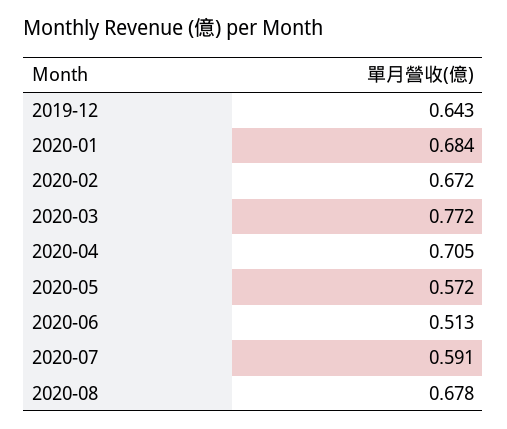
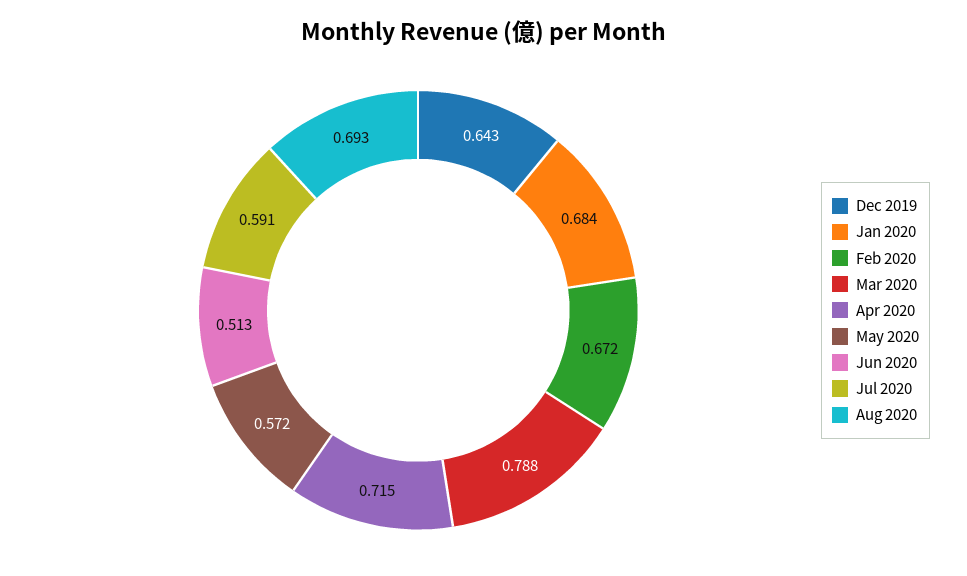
2020-03: 0.772 -> 0.788
2020-04: 0.705 -> 0.715
2020-08: 0.678 -> 0.693

